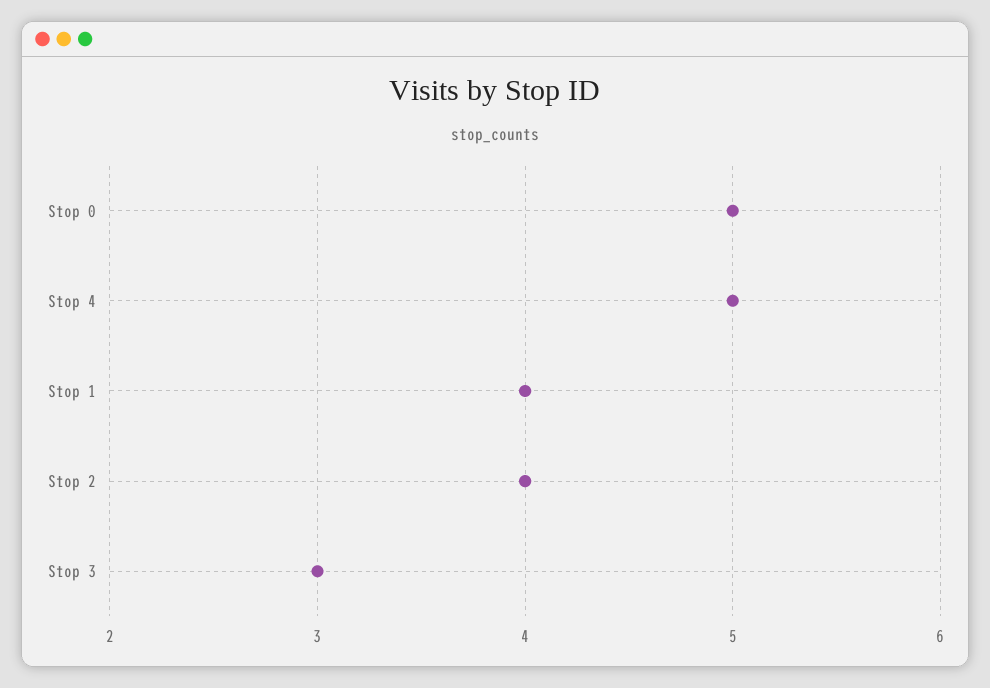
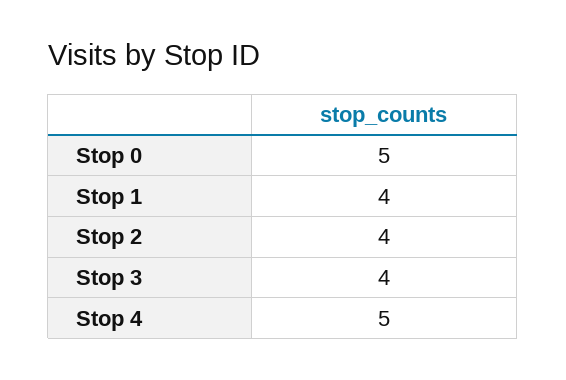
Stop 3: 3 -> 4

